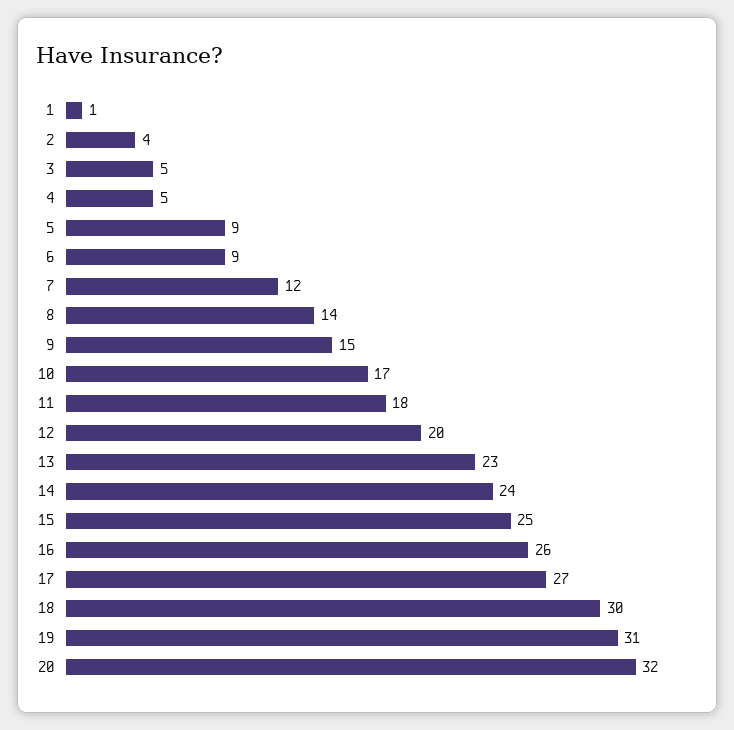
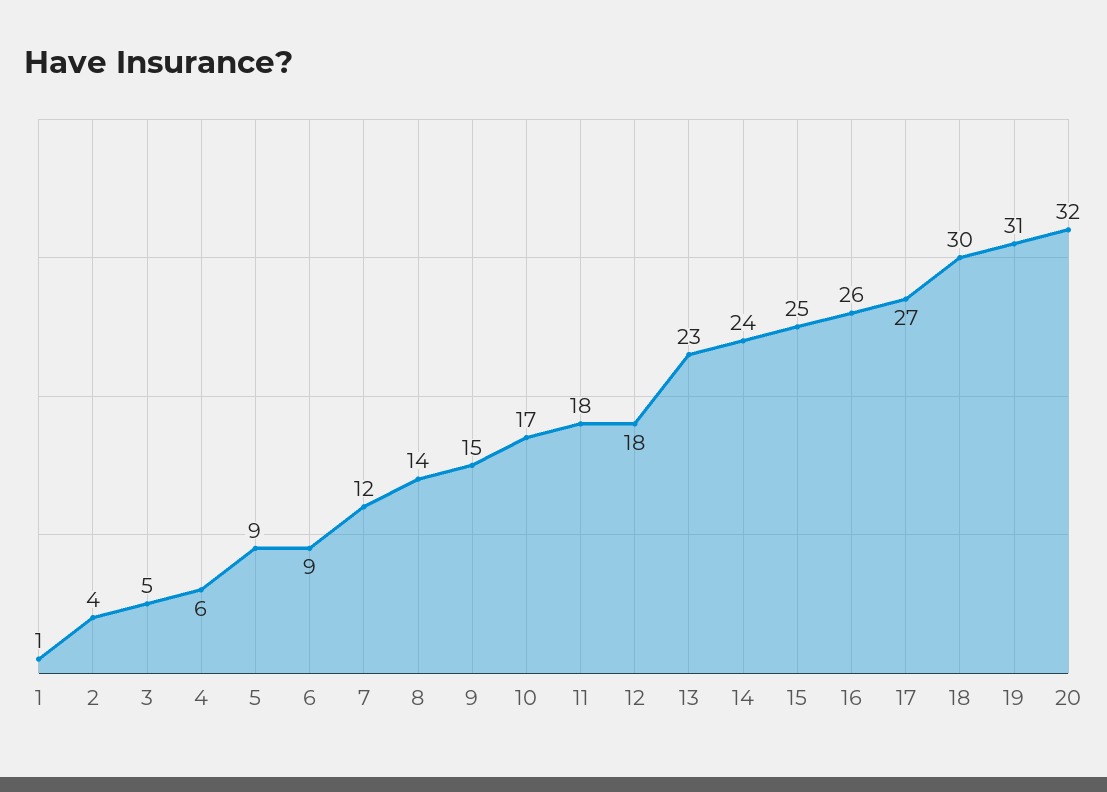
4: 5 -> 6
12: 20 -> 18

